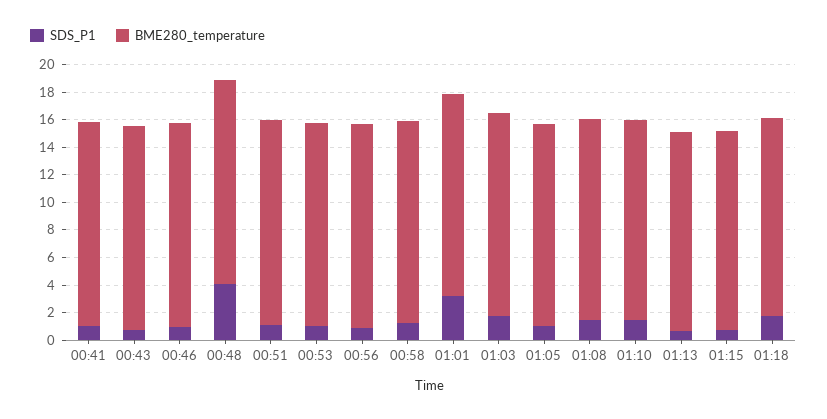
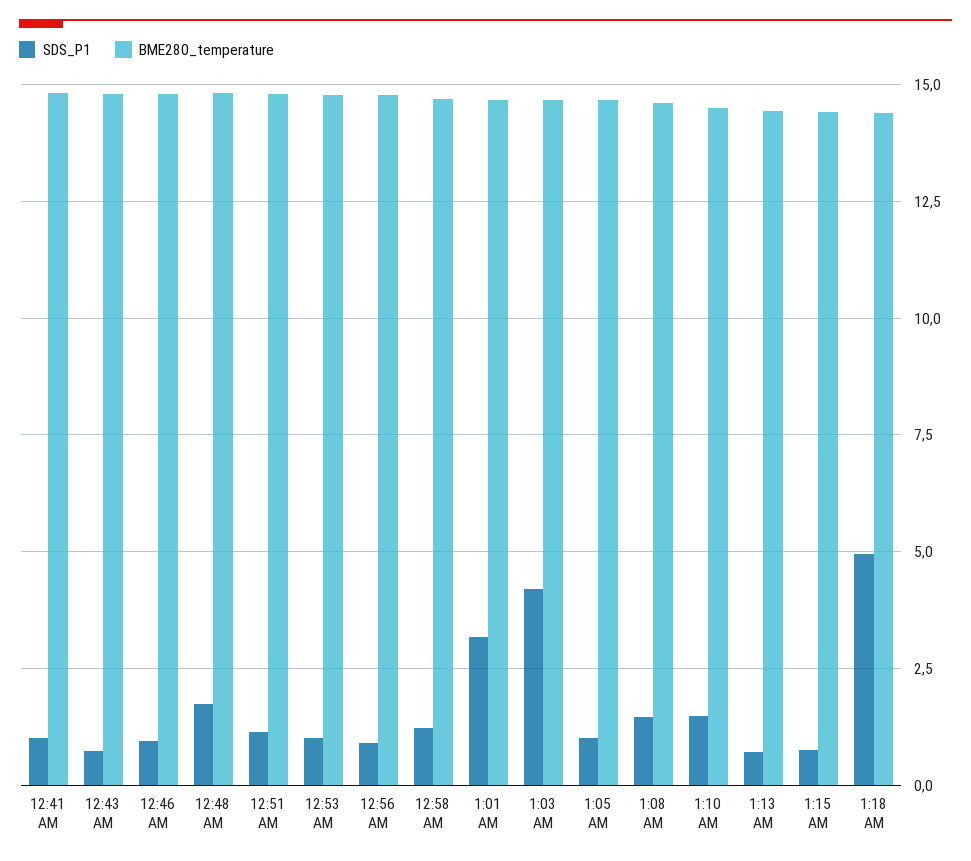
SDS_P1, 00:48: 4 -> 1.75
SDS_P1, 01:03: 2 -> 4.25
SDS_P1, 01:18: 2 -> 5

